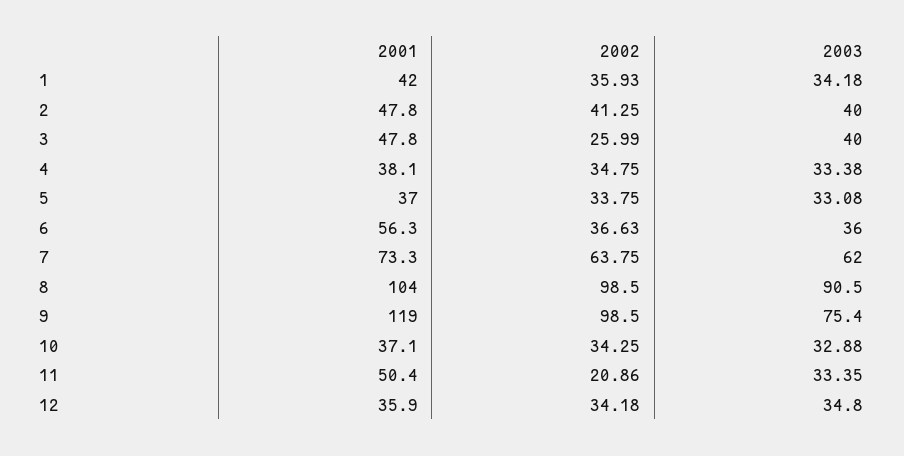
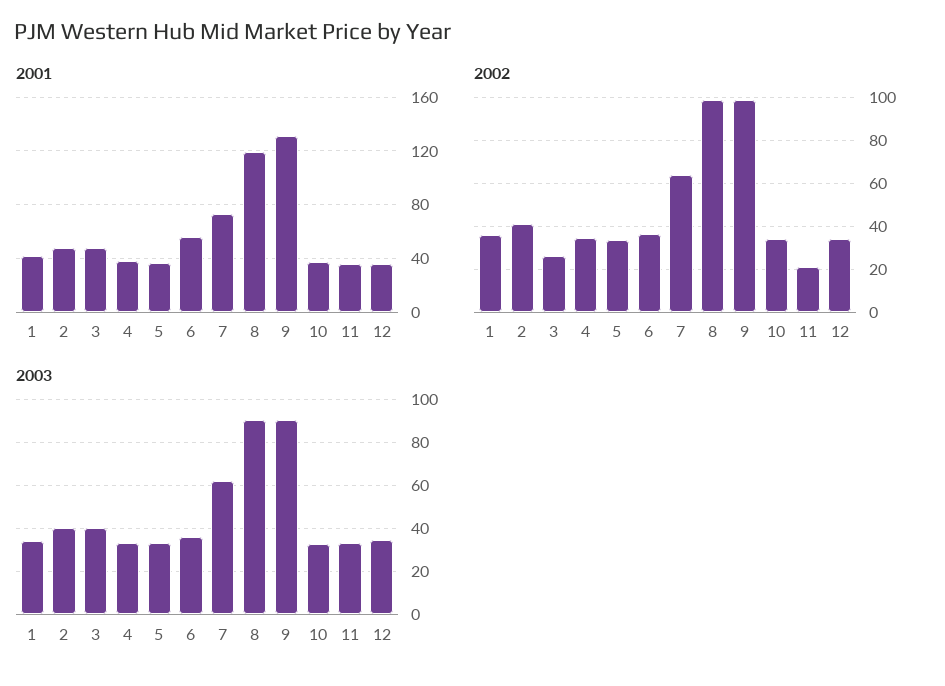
2001, 8: 104 -> 120
2001, 9: 119 -> 130
2003, 9: 75.4 -> 90
2001, 11: 50.4 -> 35

